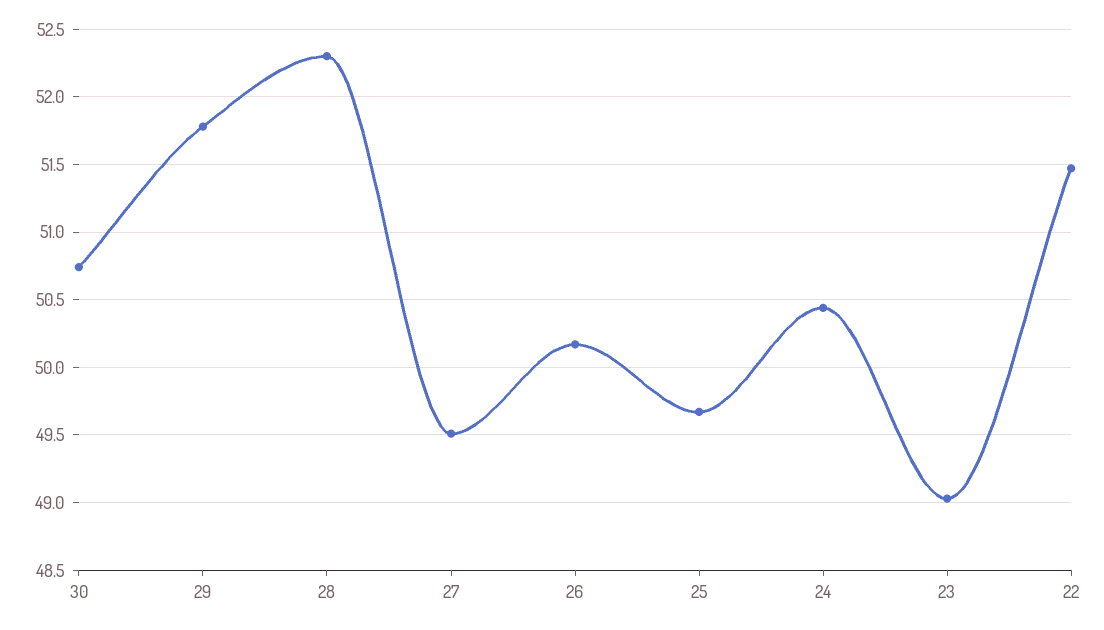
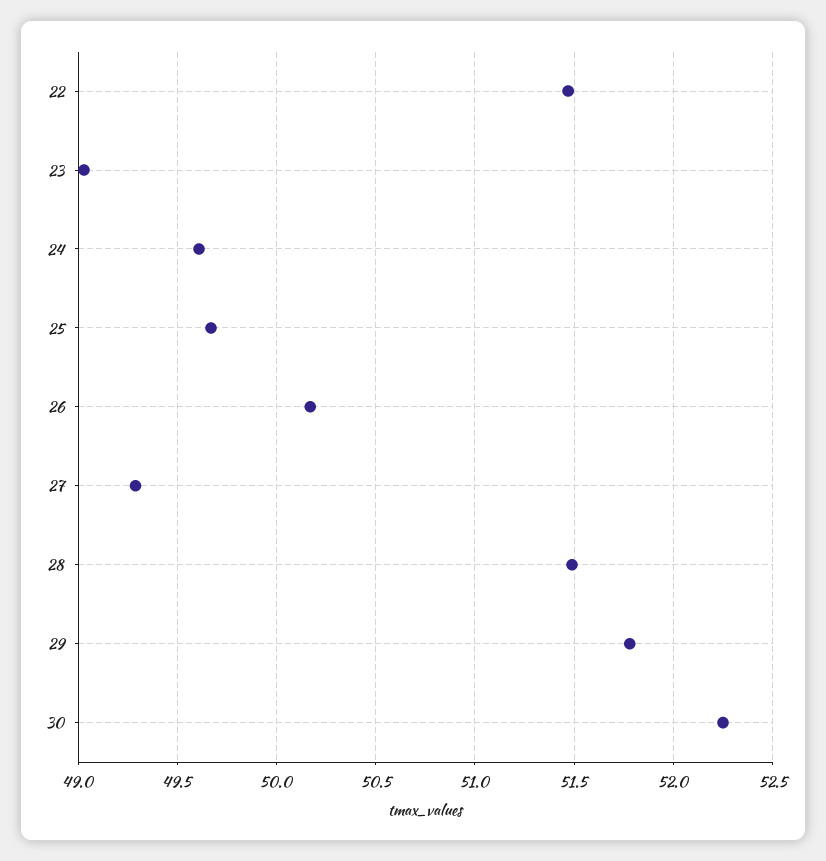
30: 50.75 -> 52.25
28: 52.3 -> 51.5
27: 49.5 -> 49.3
24: 50.45 -> 49.6

